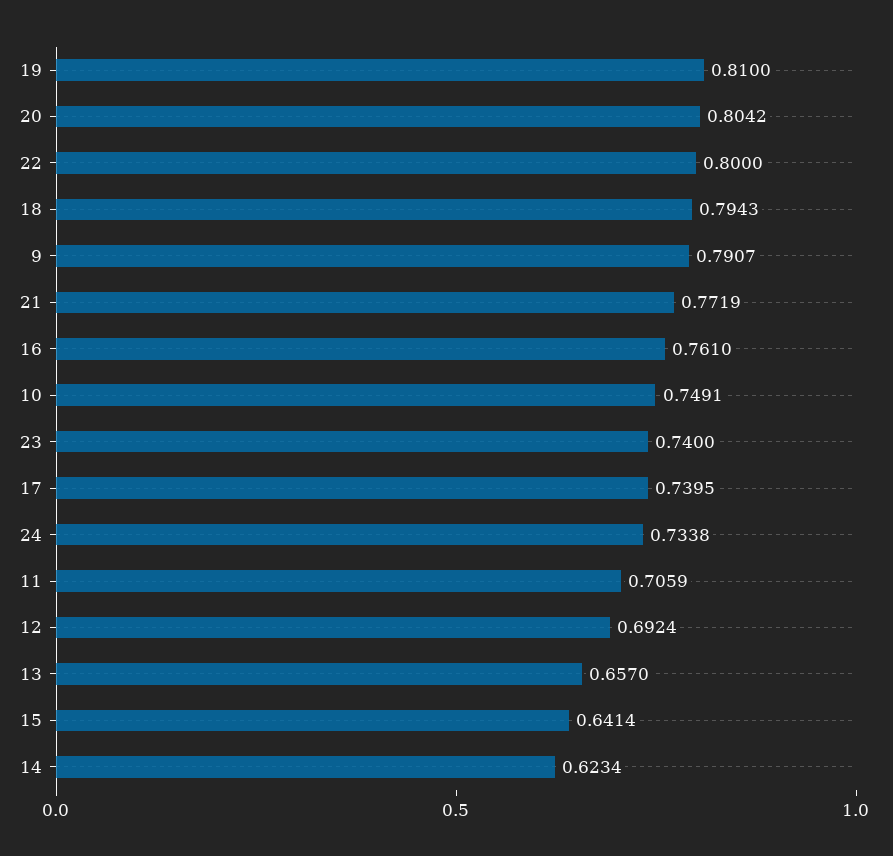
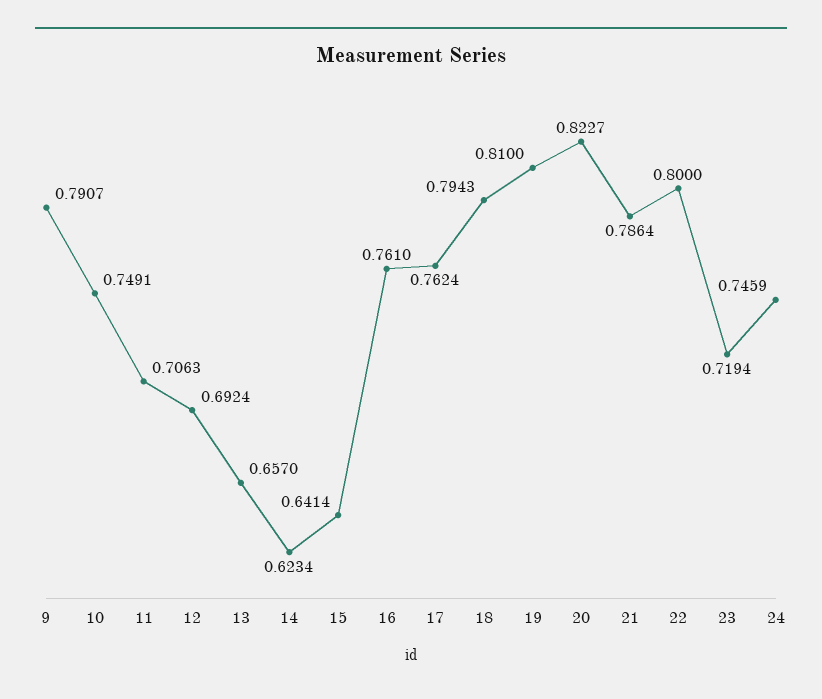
20: 0.8042 -> 0.8227
21: 0.7719 -> 0.7864
23: 0.74 -> 0.7194
17: 0.7395 -> 0.7624
24: 0.7338 -> 0.7459
11: 0.7059 -> 0.7063

